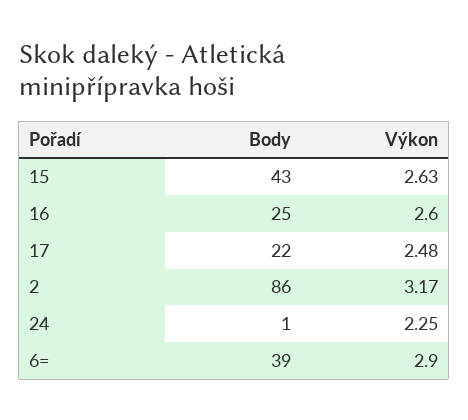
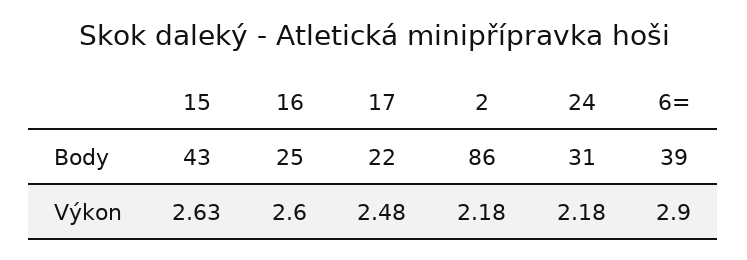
Výkon, 2: 3.17 -> 2.18
Body, 24: 1 -> 31
Výkon, 24: 2.25 -> 2.18

